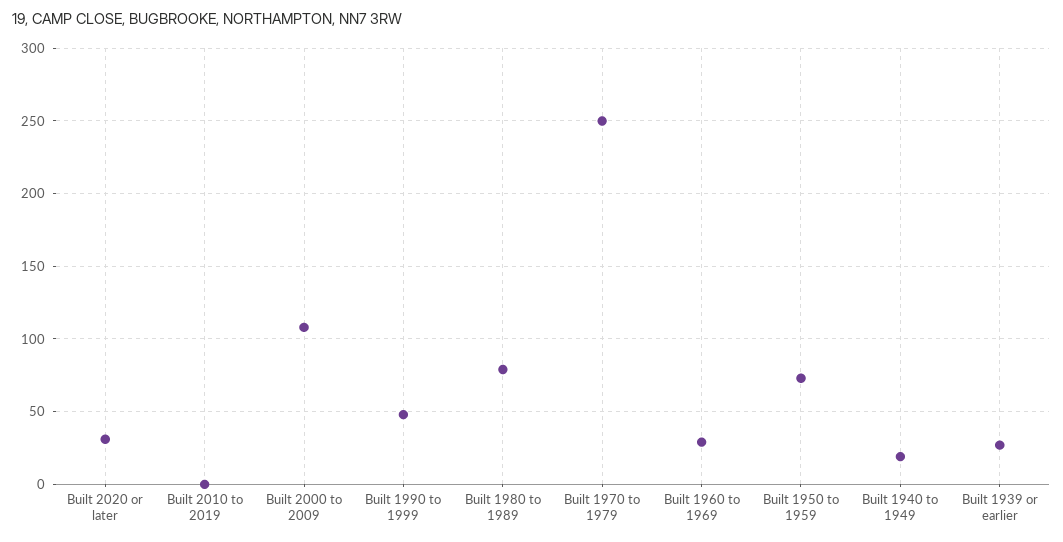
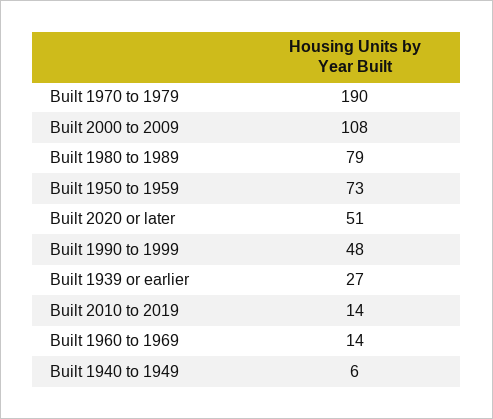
Built 2020 or later: 30 -> 51
Built 2010 to 2019: 0 -> 14
Built 1970 to 1979: 250 -> 190
Built 1960 to 1969: 30 -> 14
Built 1940 to 1949: 20 -> 6

